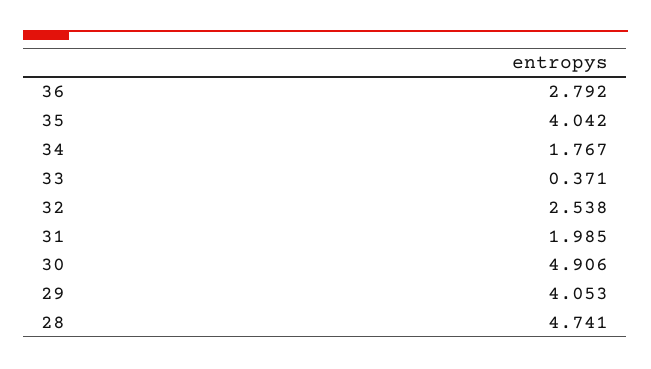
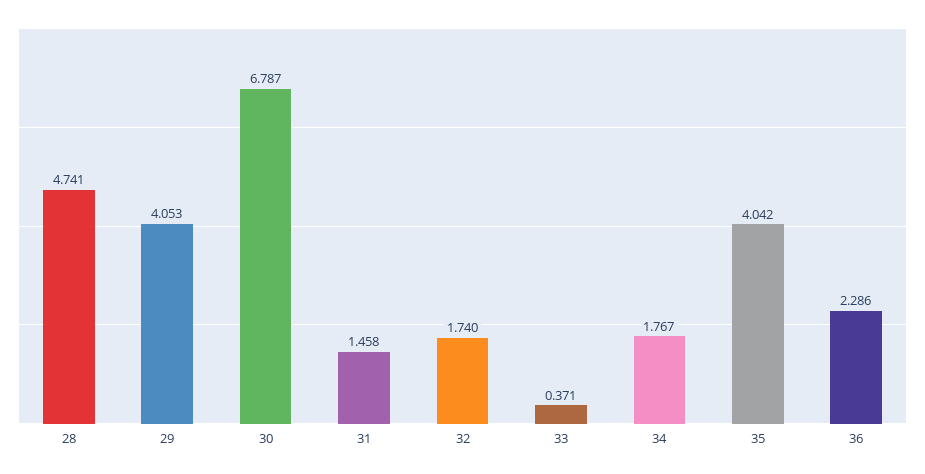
36: 2.792 -> 2.286
32: 2.538 -> 1.74
31: 1.985 -> 1.458
30: 4.906 -> 6.787

